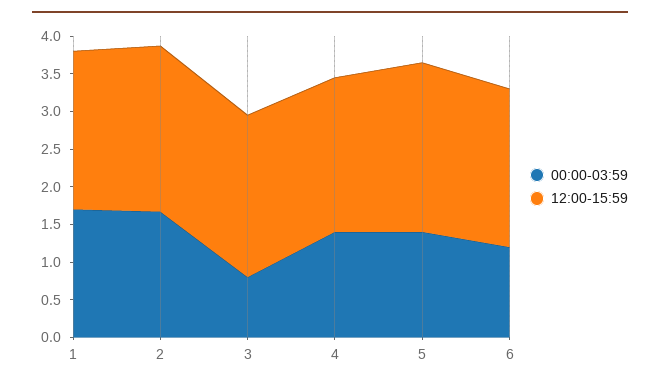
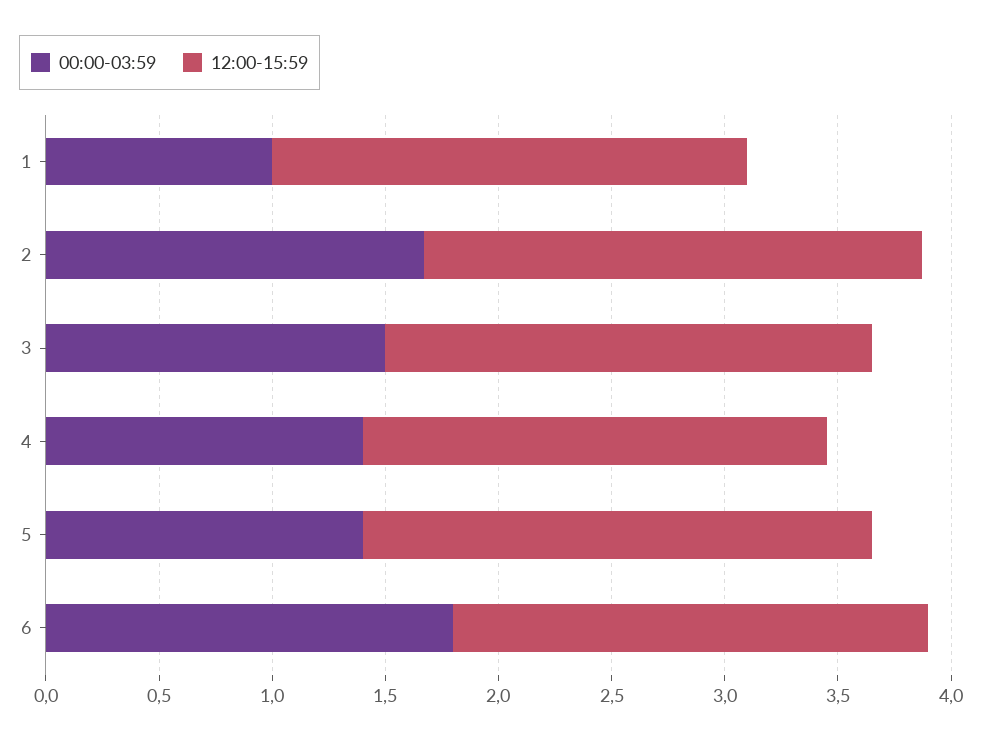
00:00-03:59, 1: 1.75 -> 1
00:00-03:59, 3: 0.75 -> 1.5
00:00-03:59, 6: 1.25 -> 1.8

